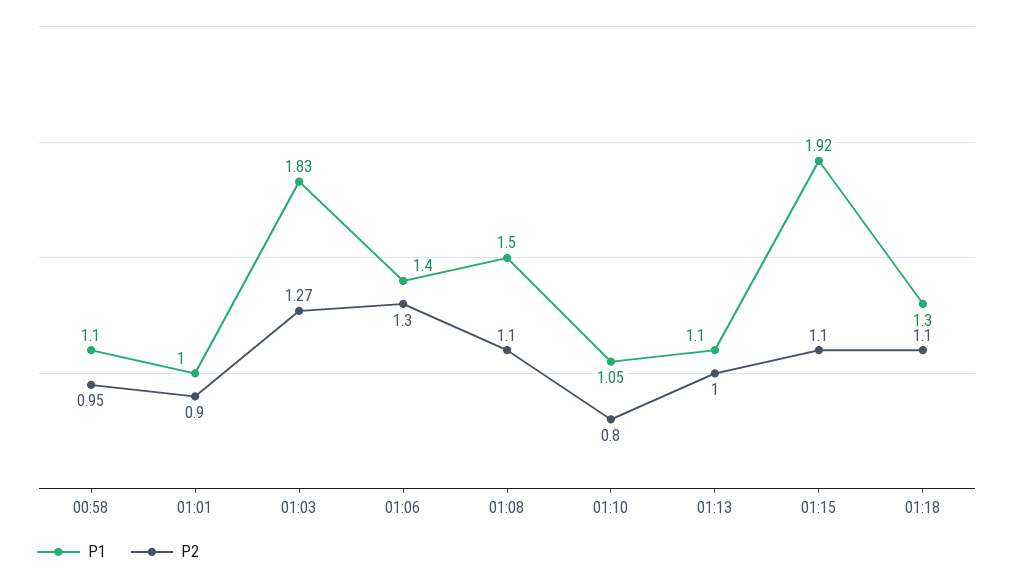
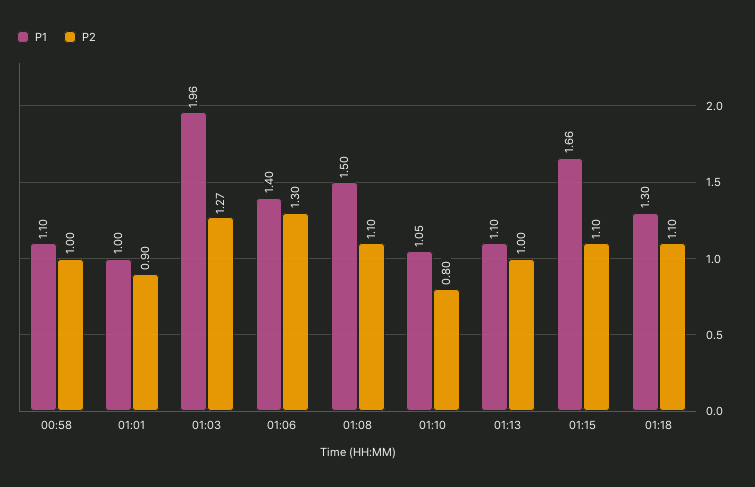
P2, 00:58: 0.95 -> 1
P1, 01:03: 1.83 -> 1.96
P1, 01:15: 1.92 -> 1.66

